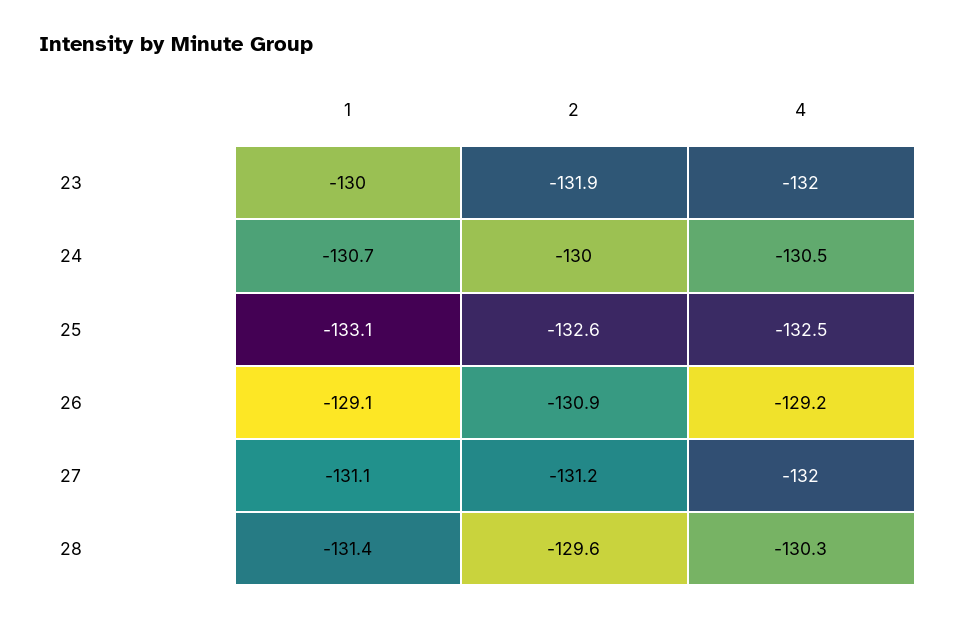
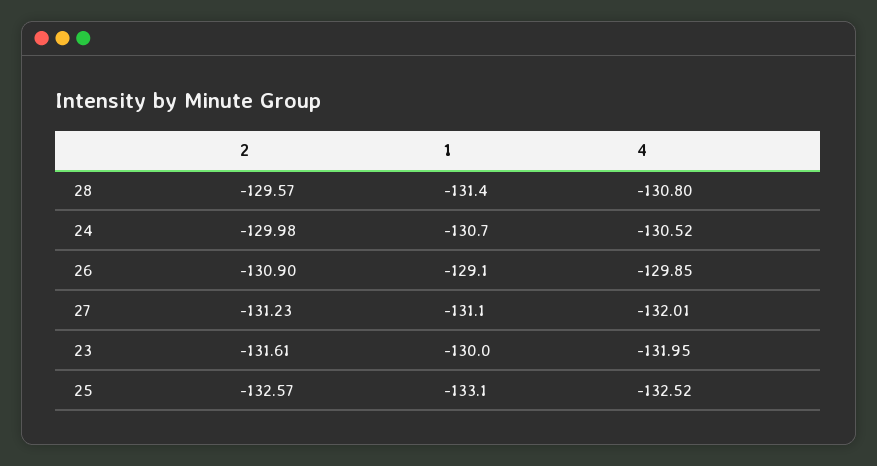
2, 23: -131.9 -> -131.61
4, 26: -129.2 -> -129.85
4, 28: -130.3 -> -130.8

